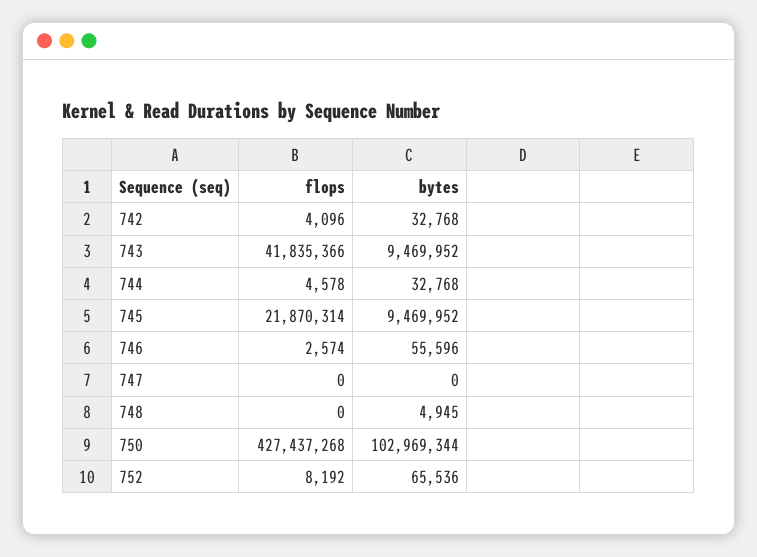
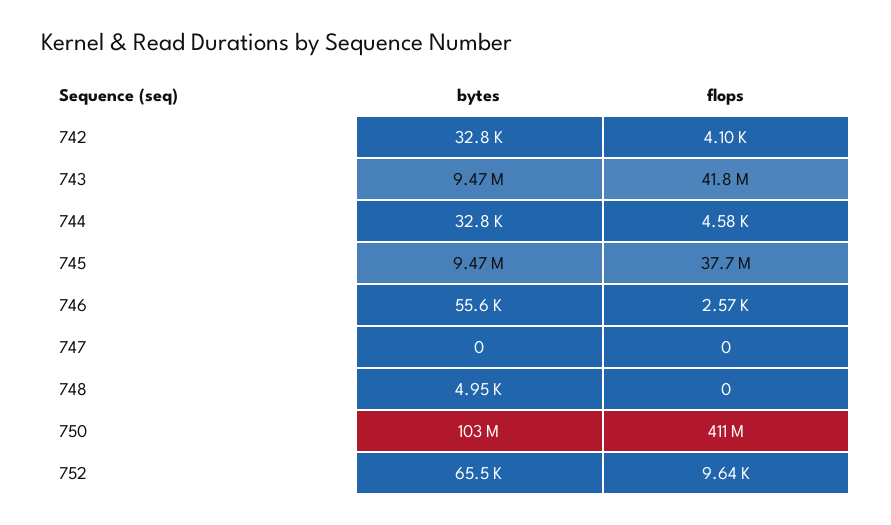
flops, 745: 21870314 -> 37700000
flops, 750: 427437268 -> 411000000
flops, 752: 8192 -> 9640

